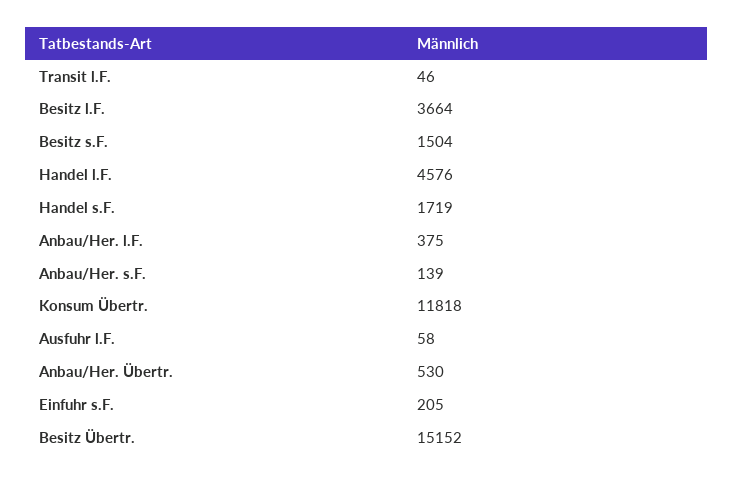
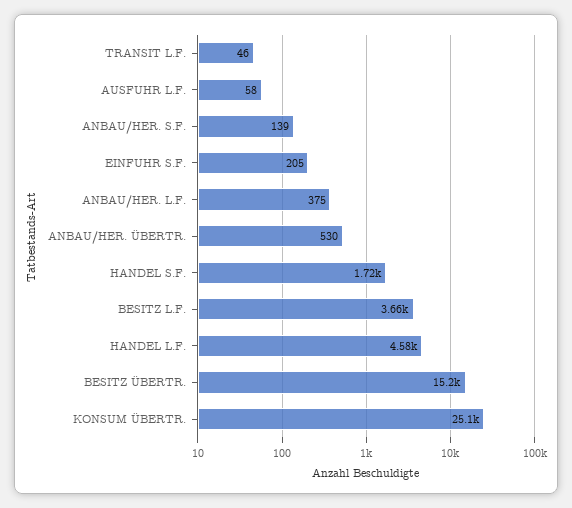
Besitz s.F.: 1504 -> none
Konsum Übertr.: 11818 -> 25100

